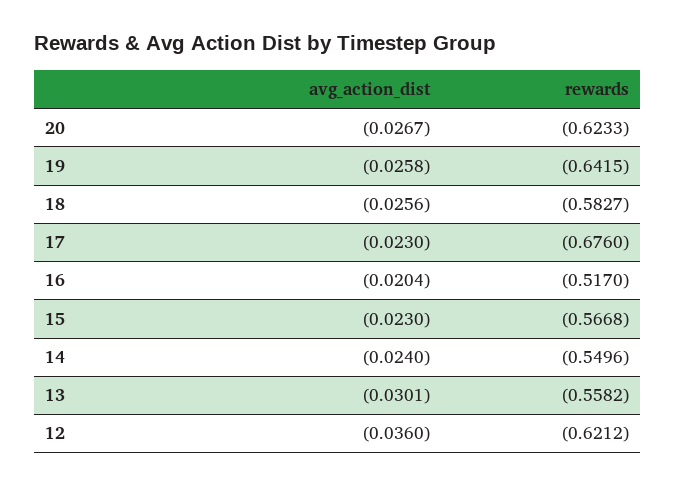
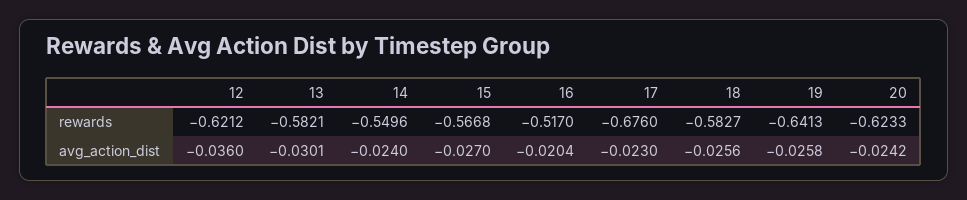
avg_action_dist, 20: -0.0267 -> -0.0242
rewards, 19: -0.6415 -> -0.6413
avg_action_dist, 15: -0.023 -> -0.027
rewards, 13: -0.5582 -> -0.5821

